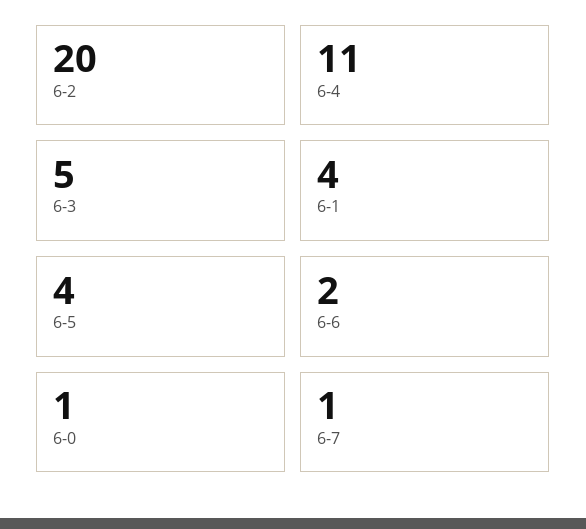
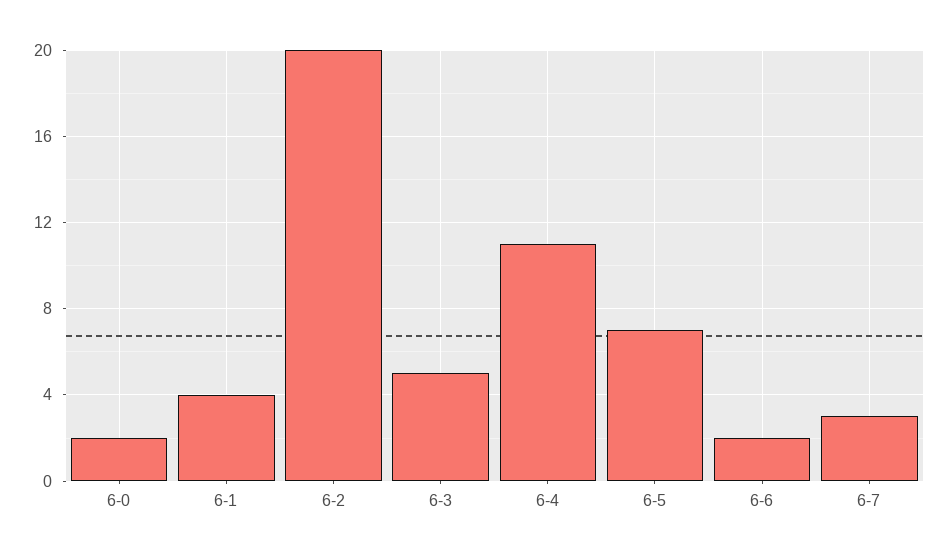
6-5: 4 -> 7
6-0: 1 -> 2
6-7: 1 -> 3

